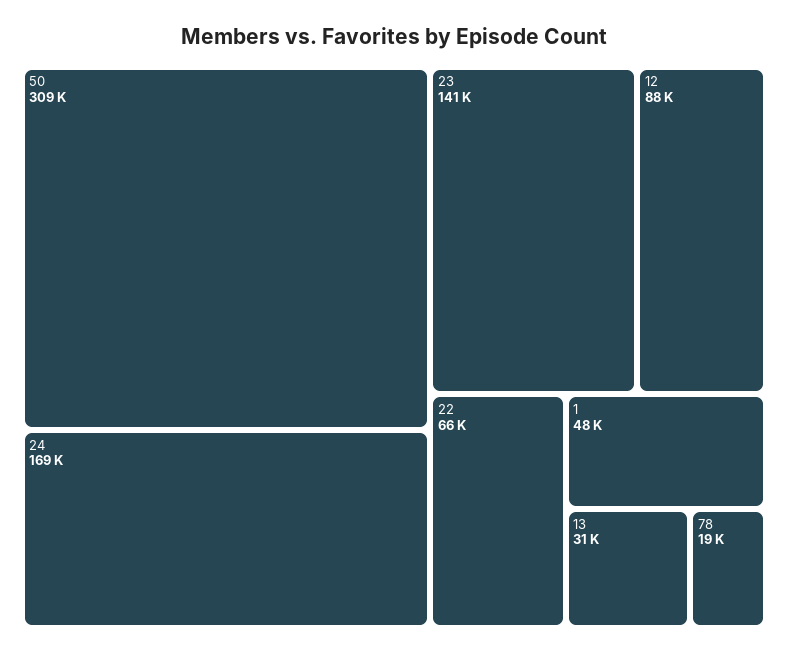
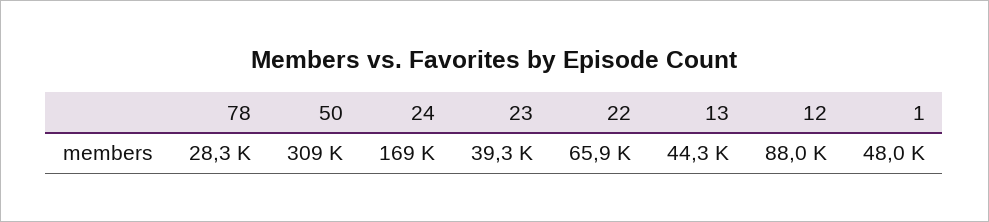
23: 141000 -> 39300
13: 31000 -> 44300
78: 19000 -> 28300

